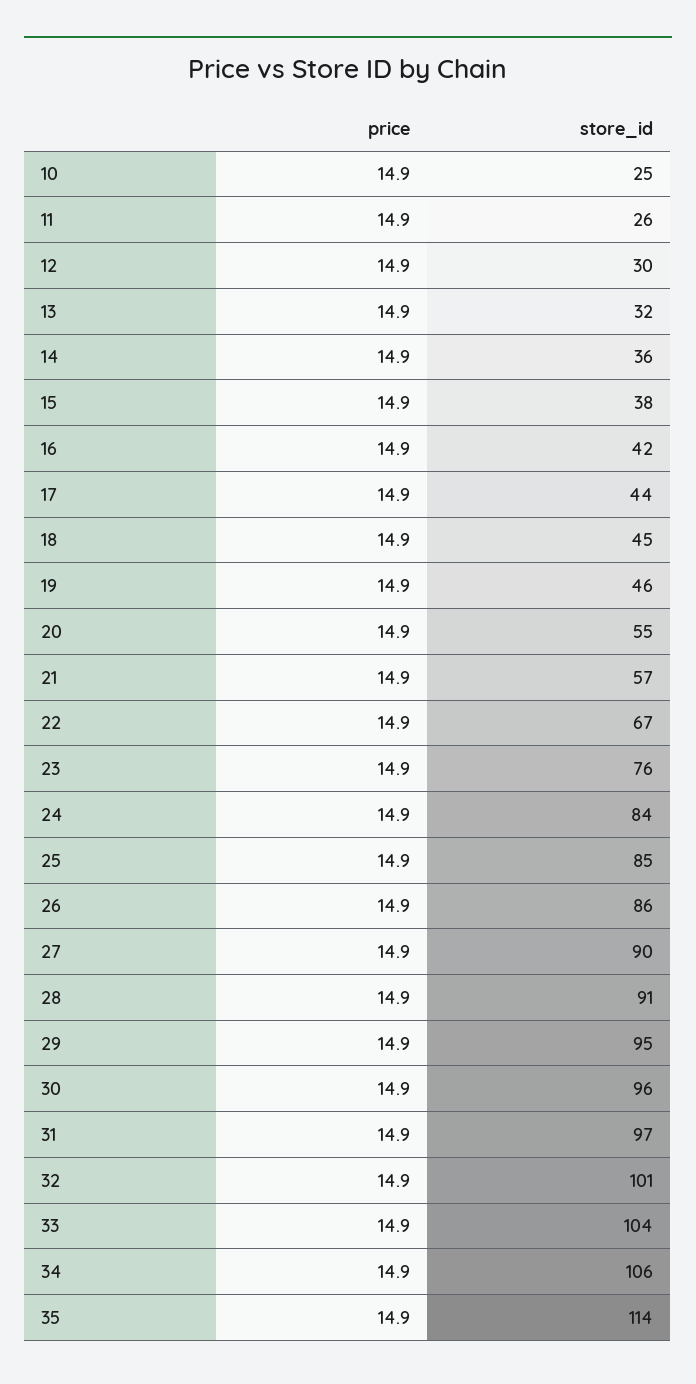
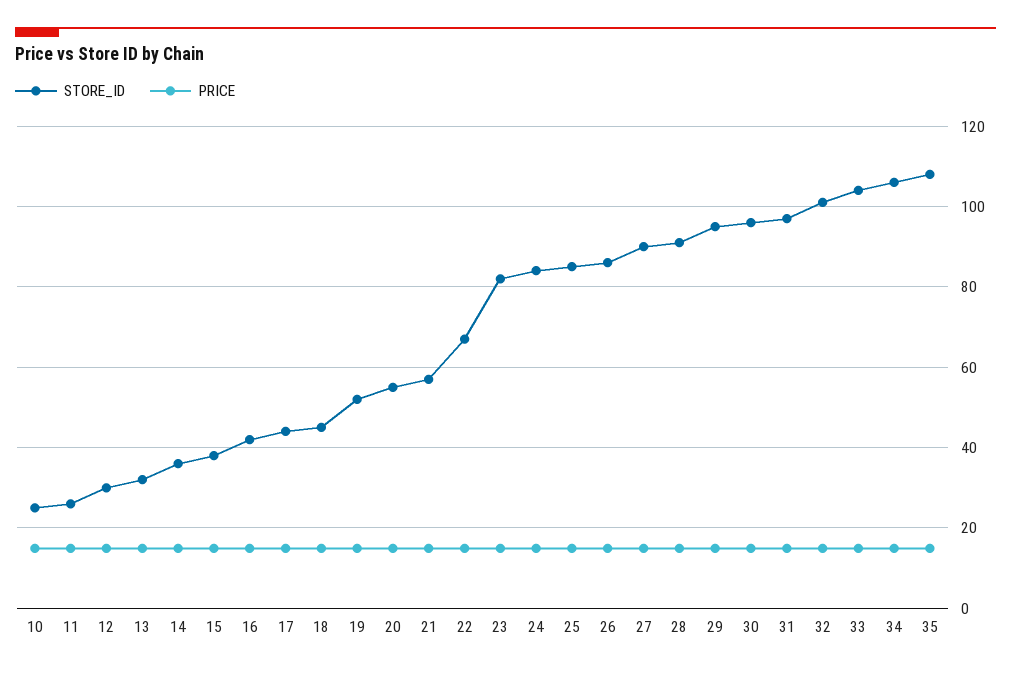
store_id, 19: 46 -> 52
store_id, 23: 76 -> 82
store_id, 35: 114 -> 108

